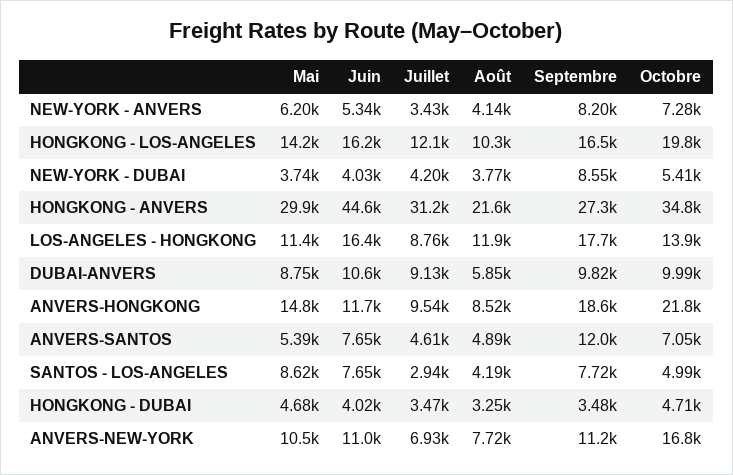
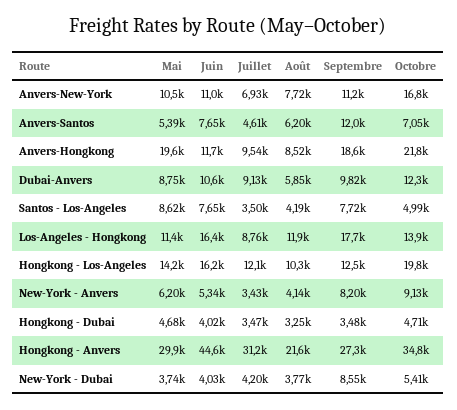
Octobre, NEW-YORK - ANVERS: 7280 -> 9130
Septembre, HONGKONG - LOS-ANGELES: 16500 -> 12500
Octobre, DUBAI-ANVERS: 9990 -> 12300
Mai, ANVERS-HONGKONG: 14800 -> 19600
Août, ANVERS-SANTOS: 4890 -> 6200
Juillet, SANTOS - LOS-ANGELES: 2940 -> 3500

